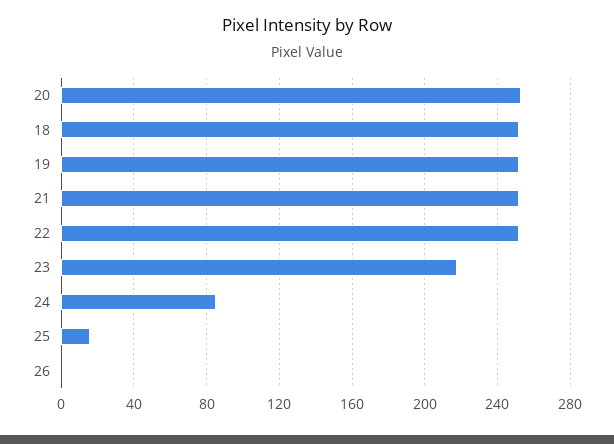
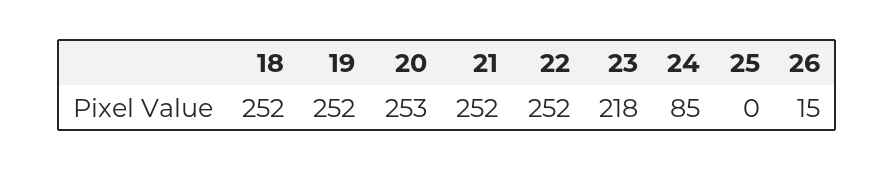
25: 15 -> 0
26: 0 -> 15

